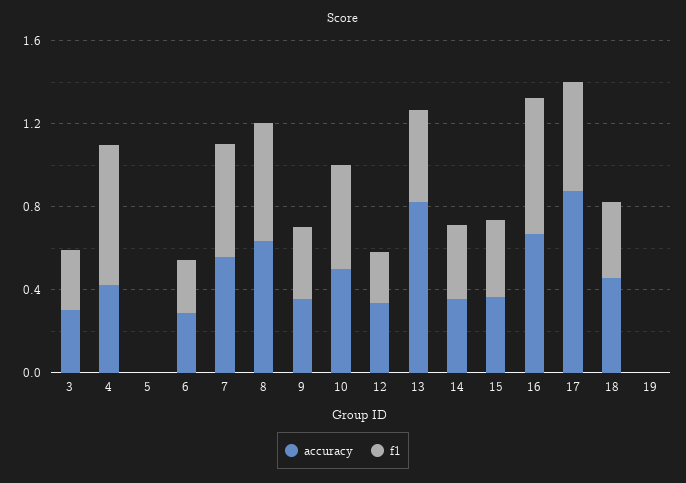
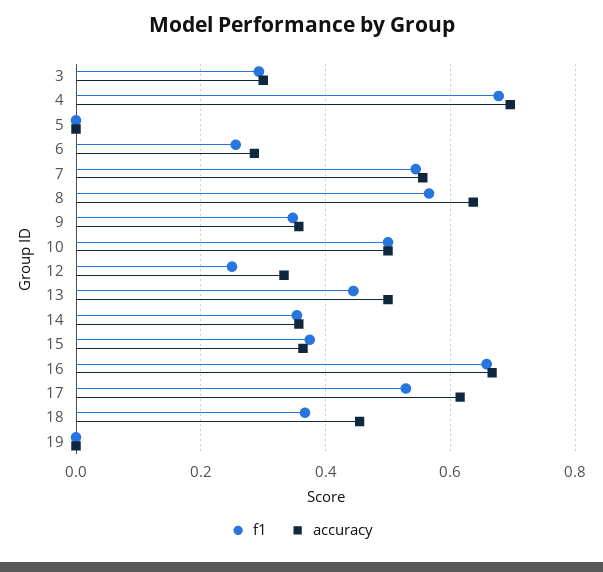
accuracy, 4: 0.4 -> 0.7
accuracy, 13: 0.8 -> 0.5
accuracy, 17: 0.9 -> 0.62

